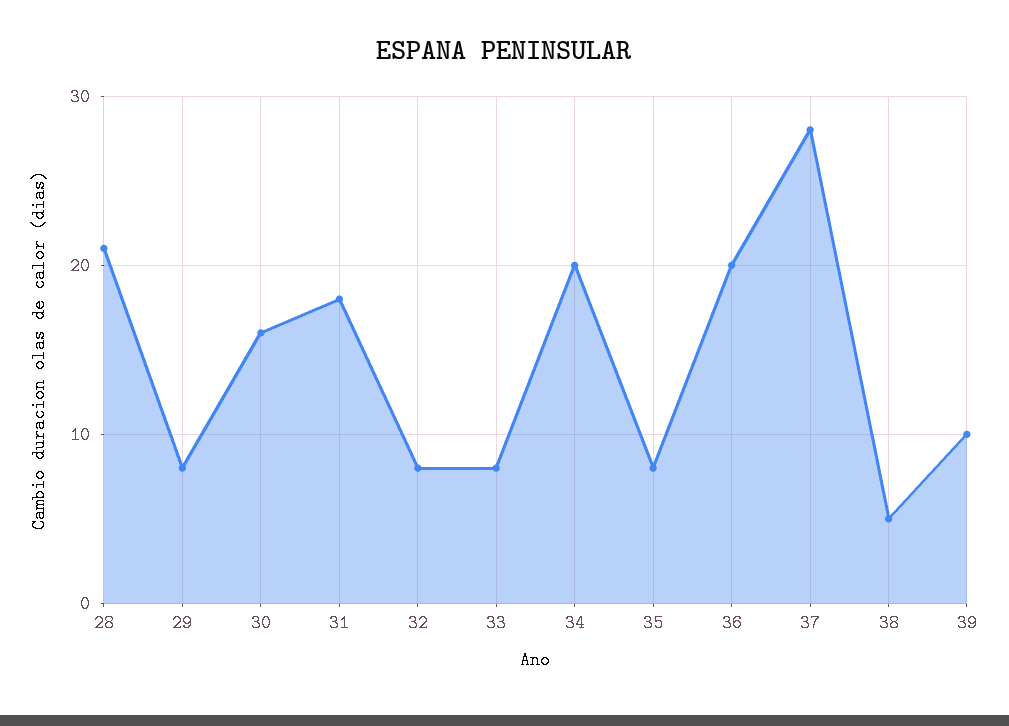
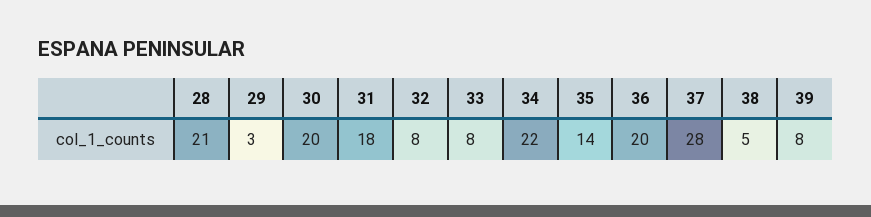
29: 8 -> 3
30: 16 -> 20
34: 20 -> 22
35: 8 -> 14
39: 10 -> 8

